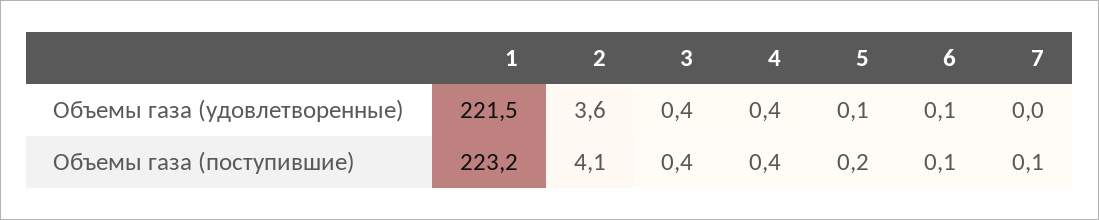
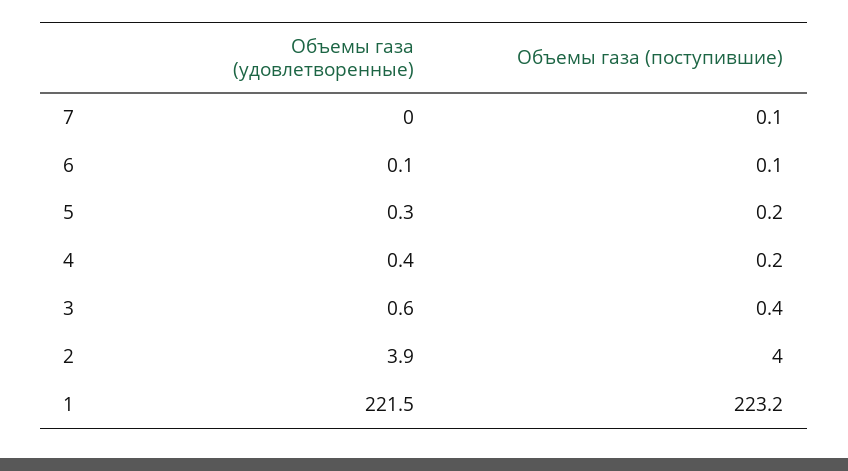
2, Объемы газа (удовлетворенные): 3.6 -> 3.9
3, Объемы газа (удовлетворенные): 0.4 -> 0.6
5, Объемы газа (удовлетворенные): 0.1 -> 0.3
2, Объемы газа (поступившие): 4.1 -> 4
4, Объемы газа (поступившие): 0.4 -> 0.2

